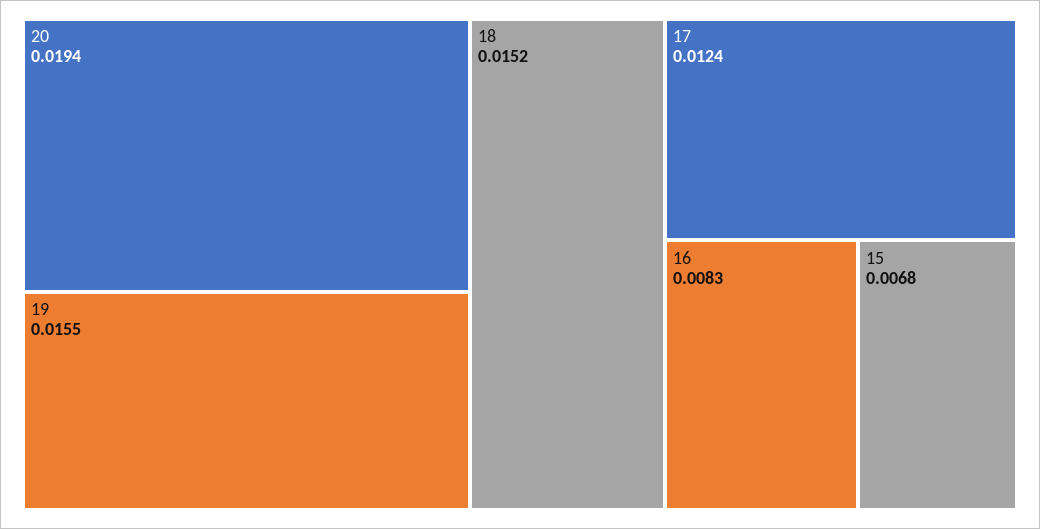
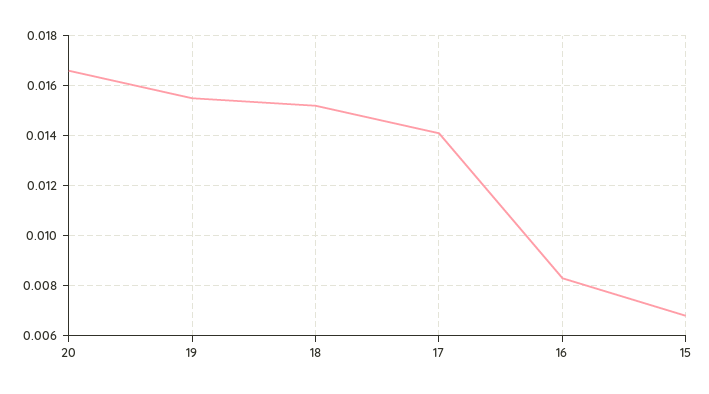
20: 0.0194 -> 0.0165
17: 0.0124 -> 0.014

